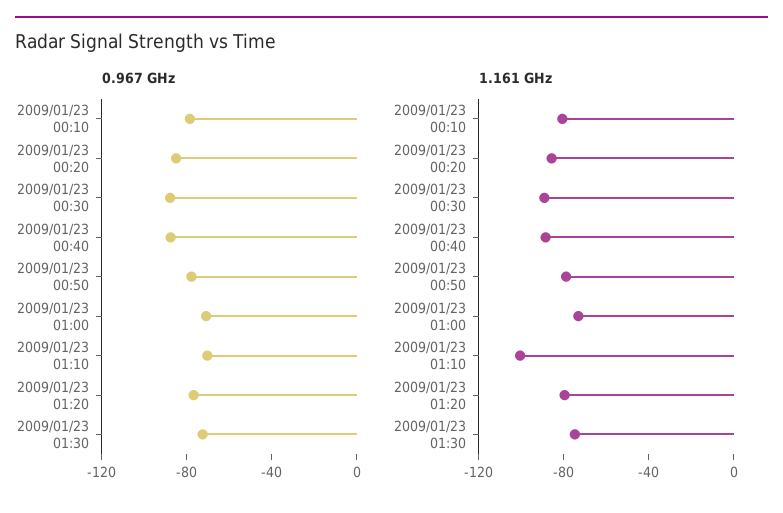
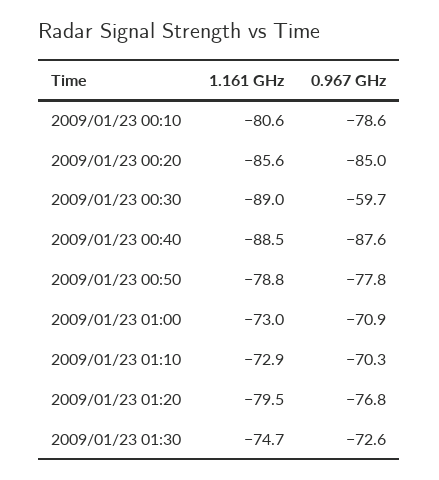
0.967 GHz, 2009/01/23 00:30: -90 -> -59.7
1.161 GHz, 2009/01/23 01:10: -100 -> -72.9

